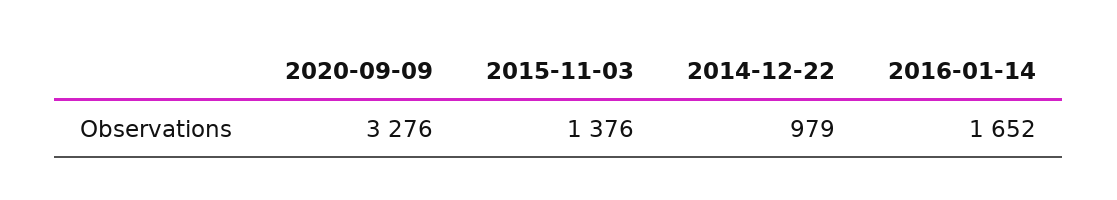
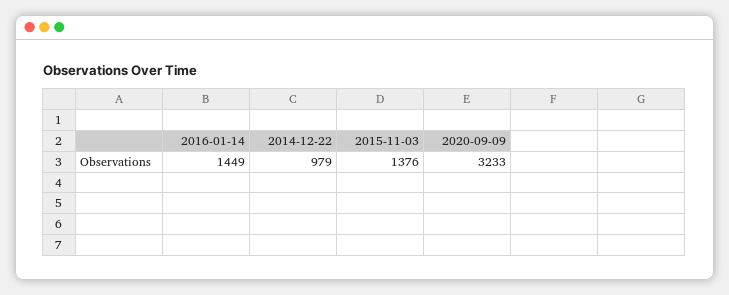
2020-09-09: 3276 -> 3233
2016-01-14: 1652 -> 1449

